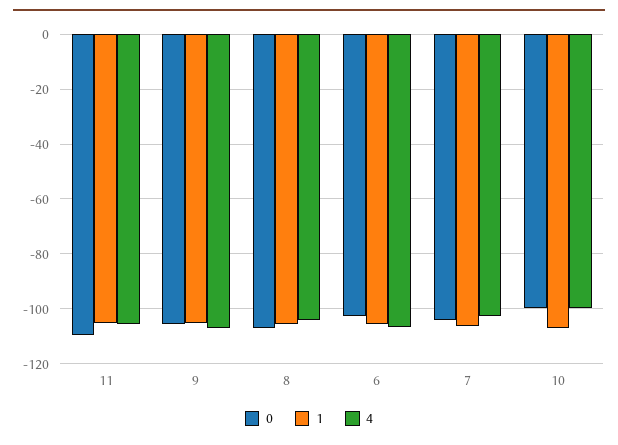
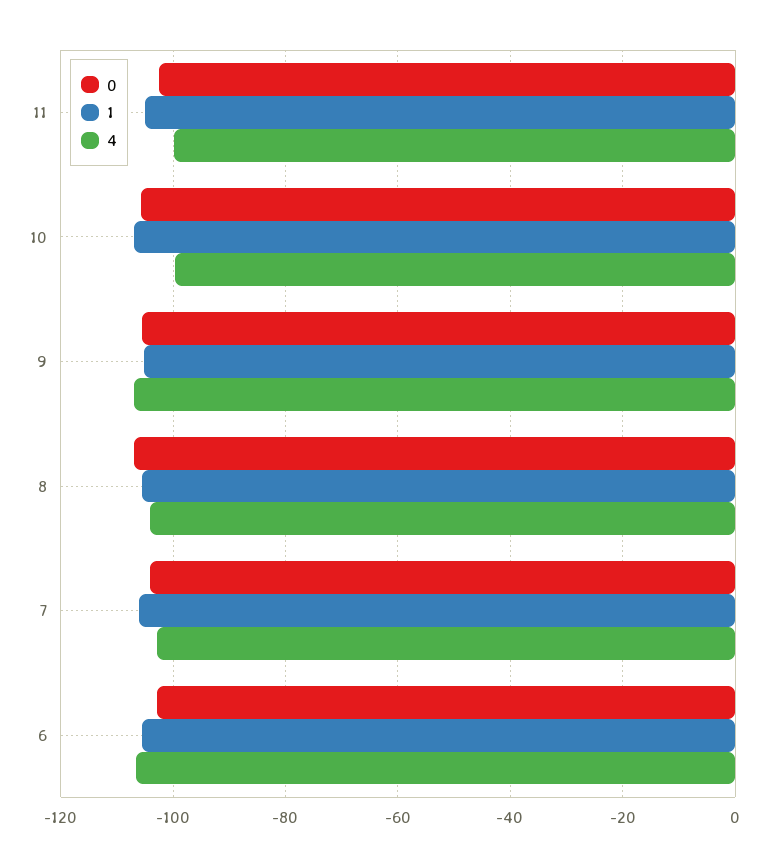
0, 11: -110 -> -102
4, 11: -105 -> -100
0, 10: -100 -> -106

